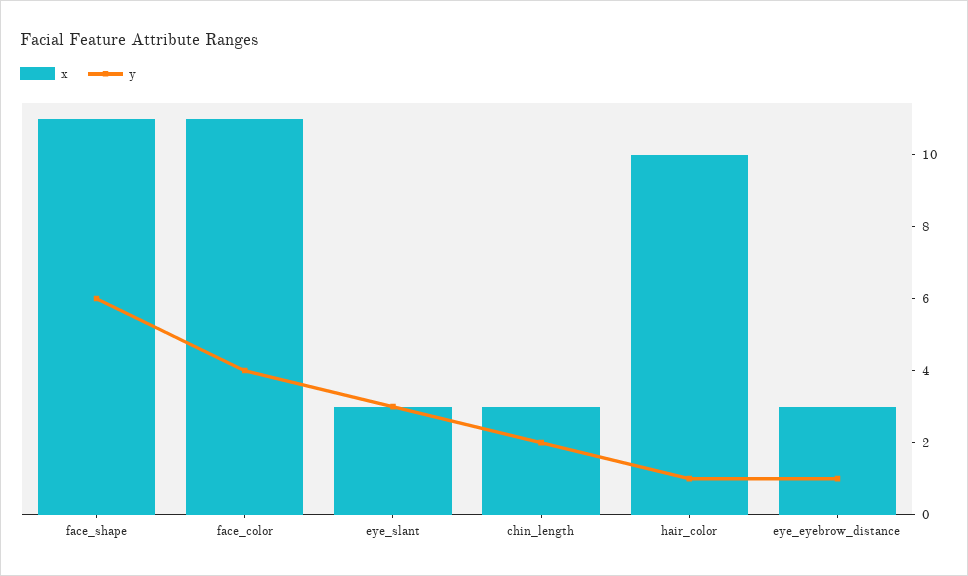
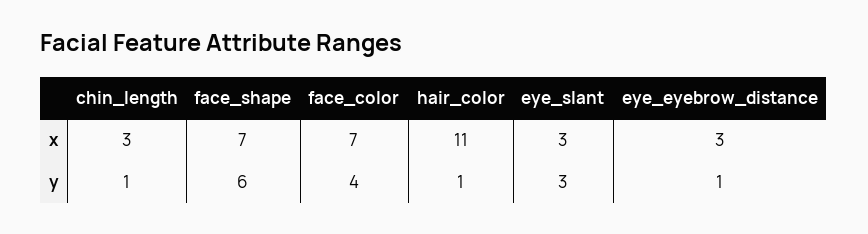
x, face_shape: 11 -> 7
x, face_color: 11 -> 7
y, chin_length: 2 -> 1
x, hair_color: 10 -> 11

